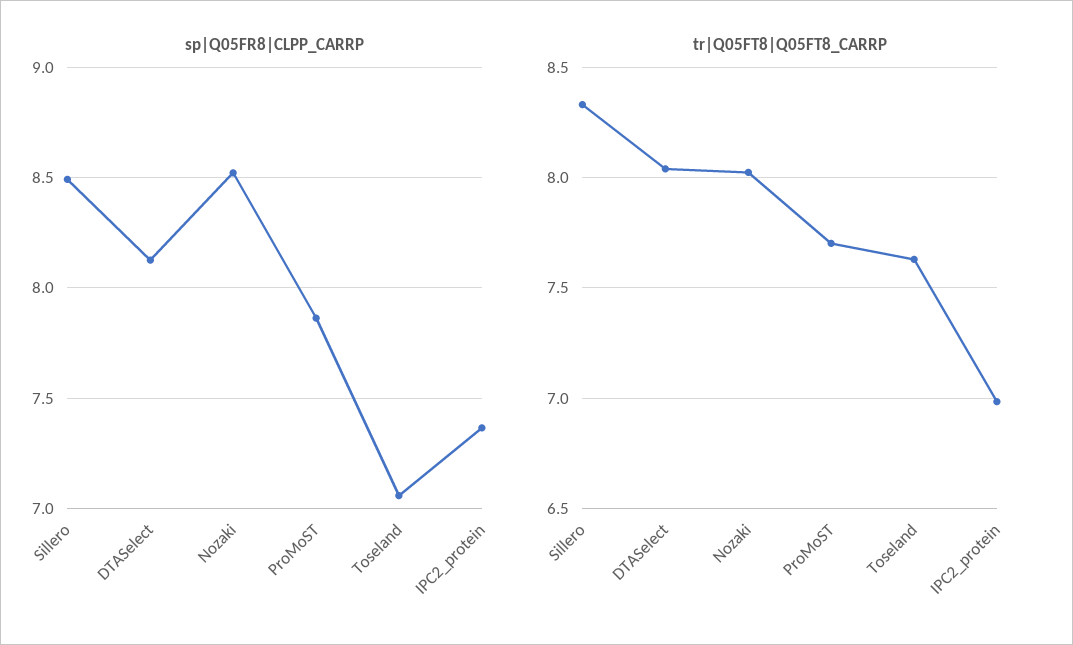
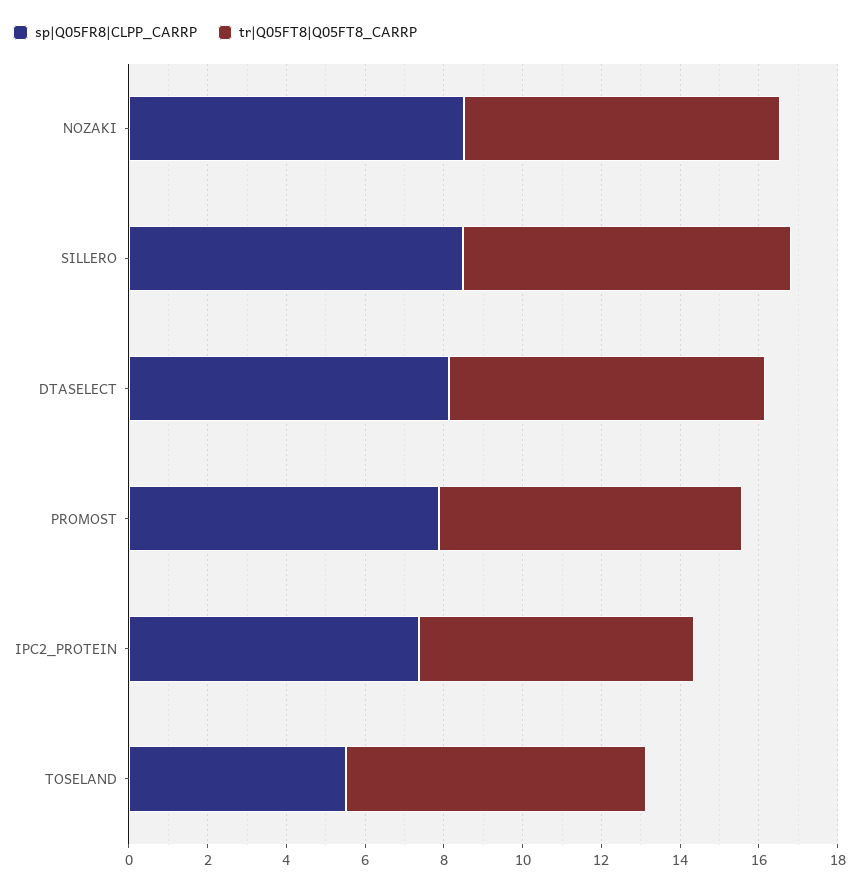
sp|Q05FR8|CLPP_CARRP, Toseland: 7.05 -> 5.5

